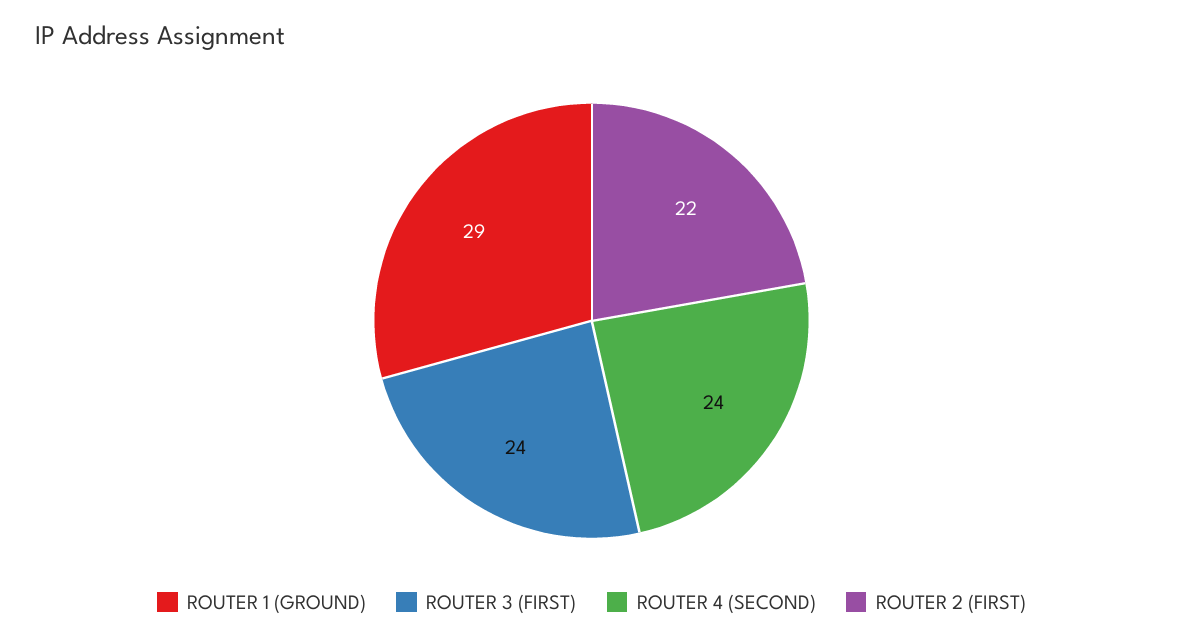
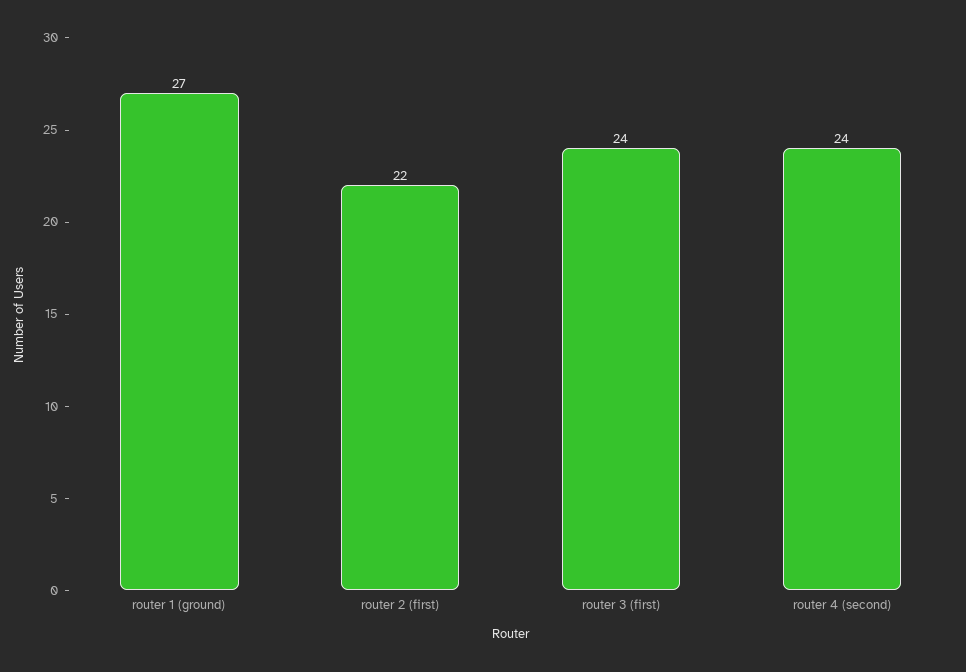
ROUTER 1 (GROUND): 29 -> 27

